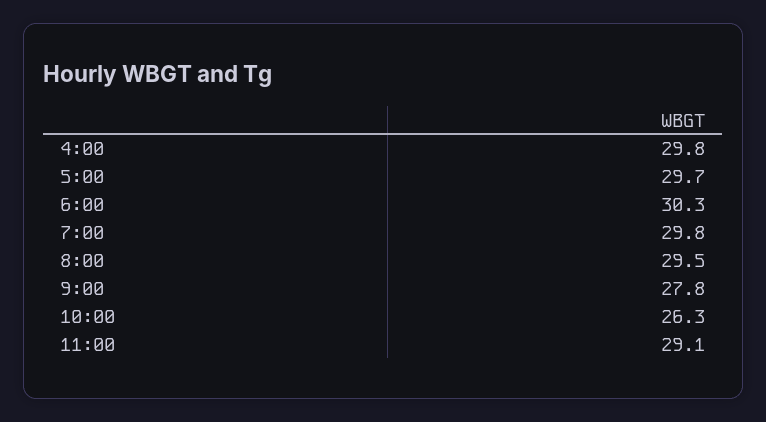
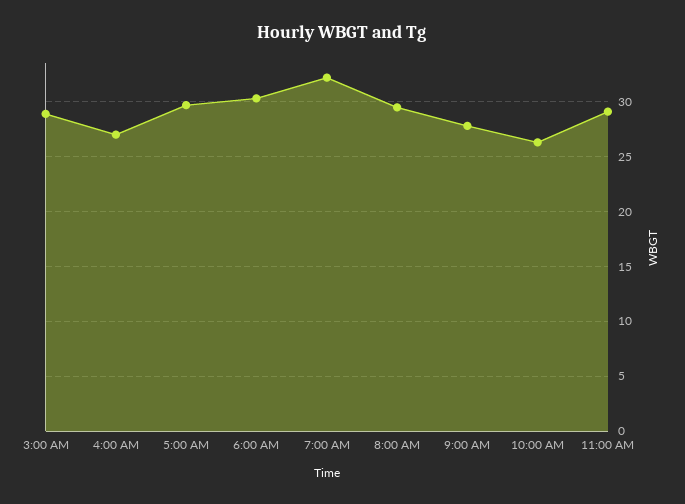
4:00: 29.8 -> 27
7:00: 29.8 -> 32
3:00 AM: none -> 29

